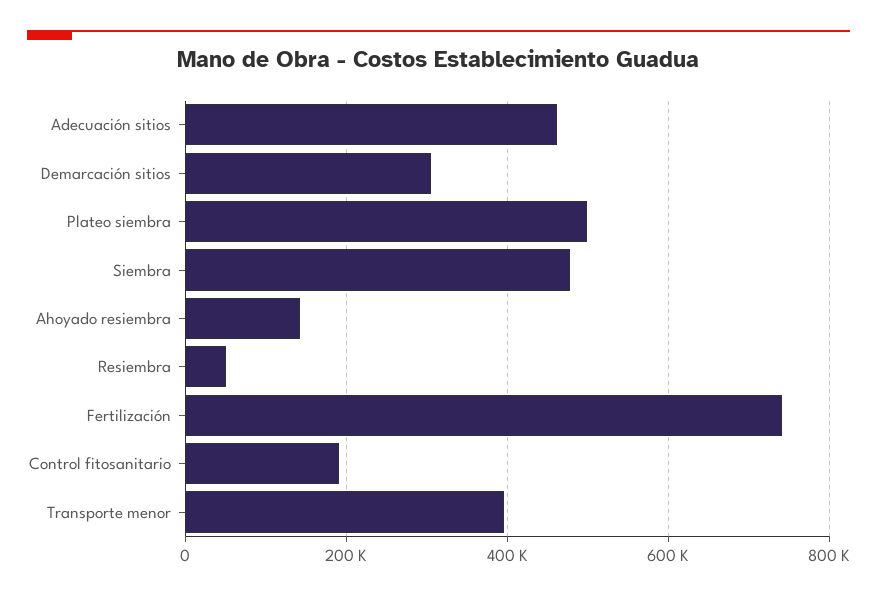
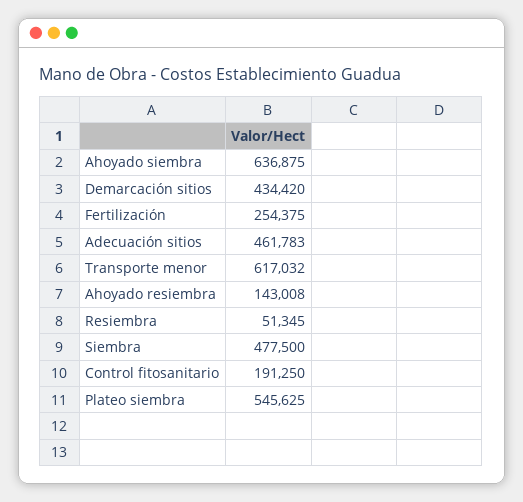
Demarcación sitios: 300000 -> 434420
Plateo siembra: 500000 -> 545625
Fertilización: 740000 -> 254375
Transporte menor: 400000 -> 617032
Ahoyado siembra: none -> 636875

